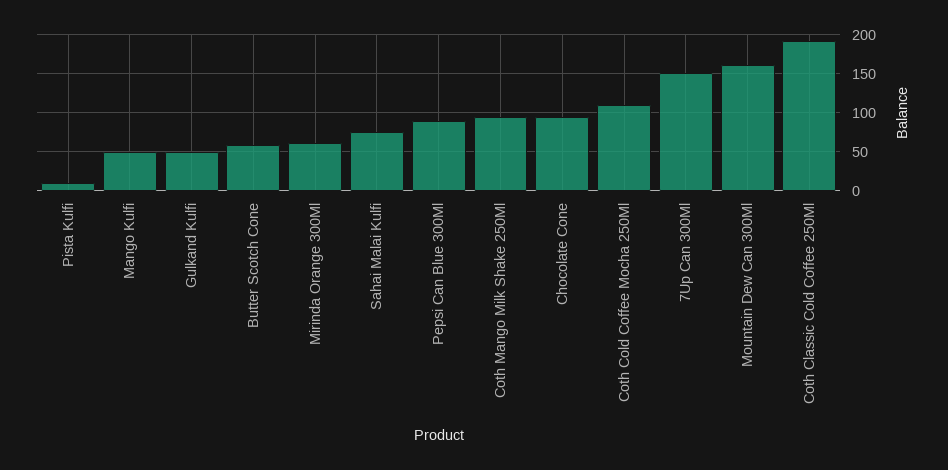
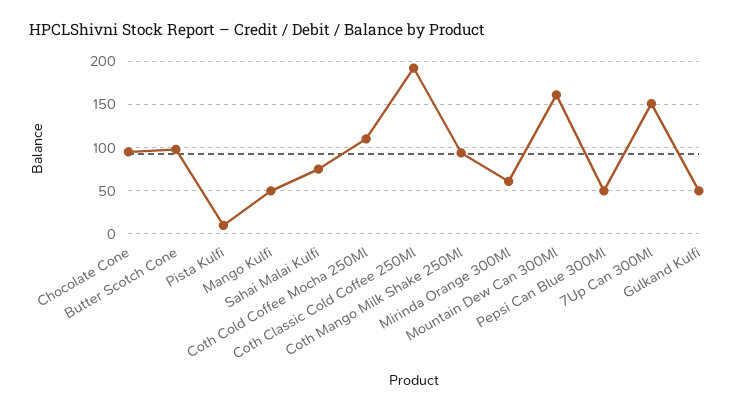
Butter Scotch Cone: 60 -> 100
Pepsi Can Blue 300Ml: 90 -> 50

